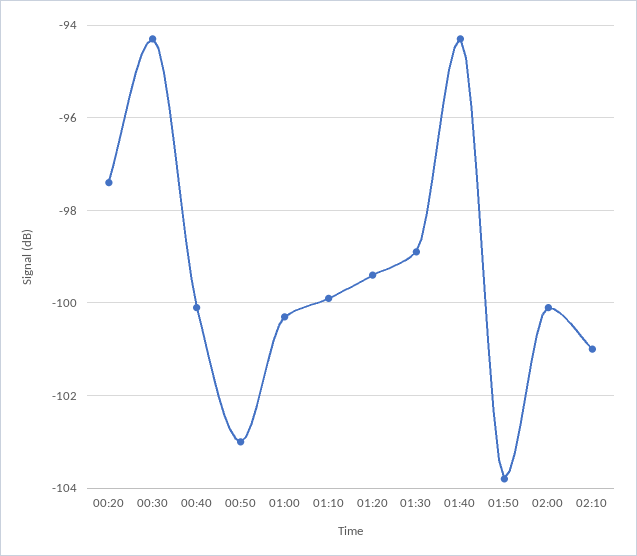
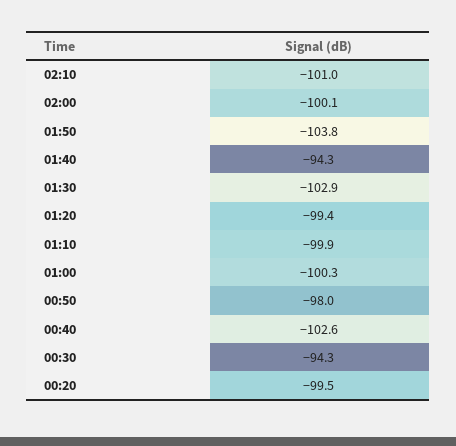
00:20: -97.5 -> -99.5
00:40: -100 -> -102.6
00:50: -103 -> -98
01:30: -99 -> -102.9

